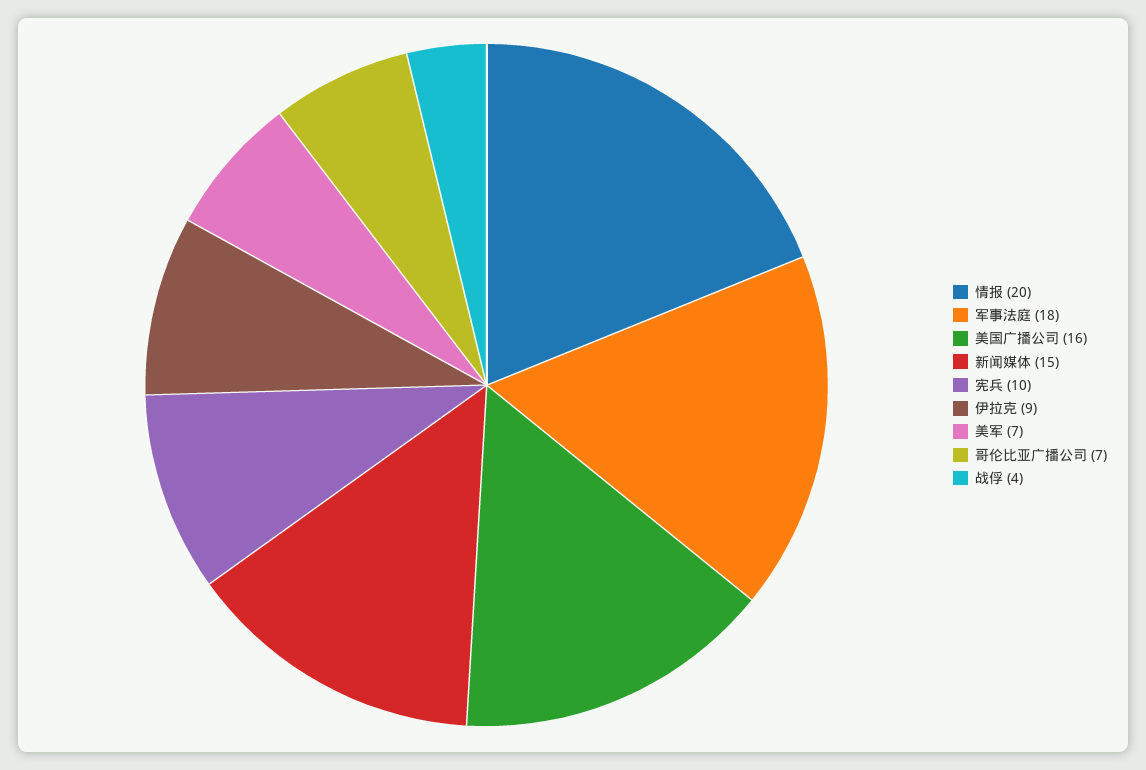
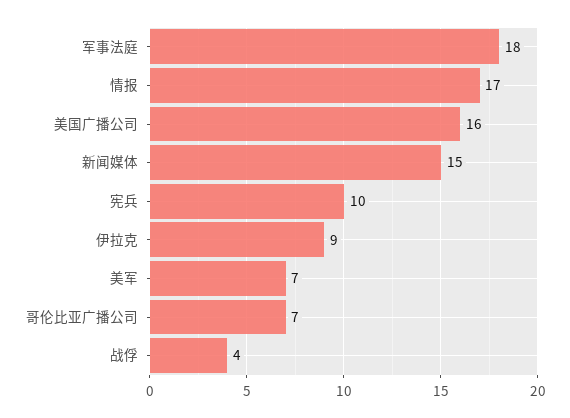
情报: 20 -> 17

